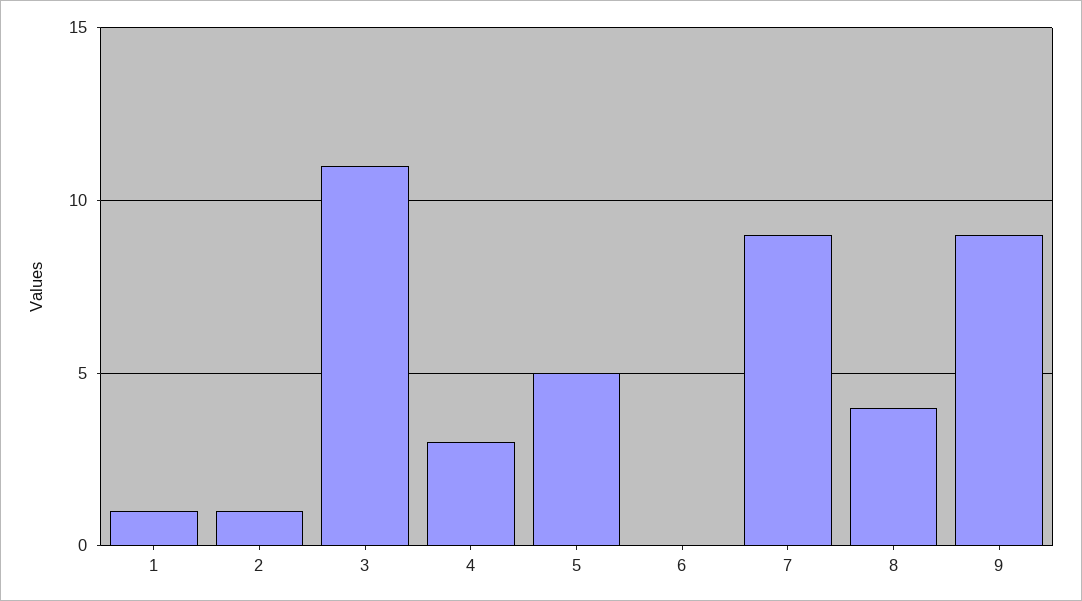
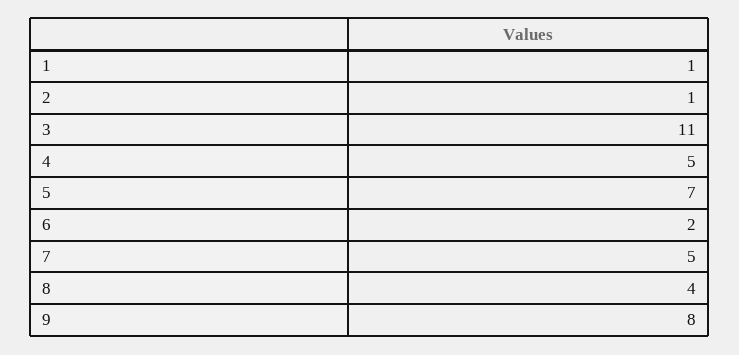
4: 3 -> 5
5: 5 -> 7
6: 0 -> 2
7: 9 -> 5
9: 9 -> 8

